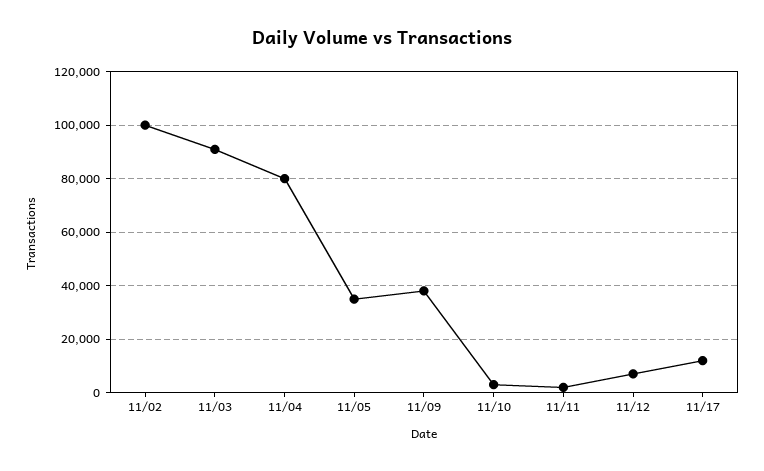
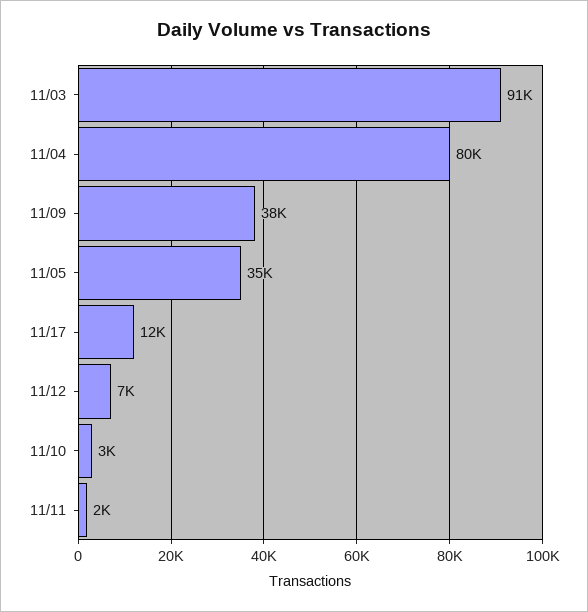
11/02: 100000 -> none

